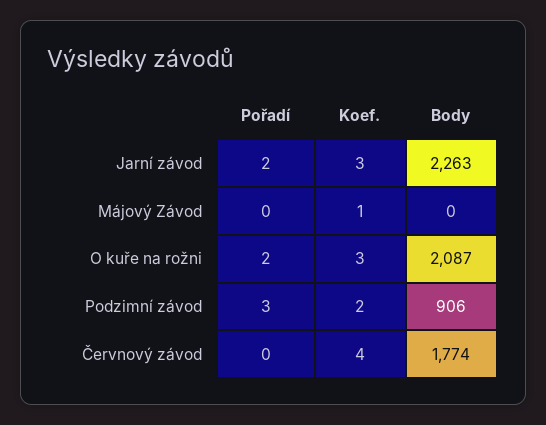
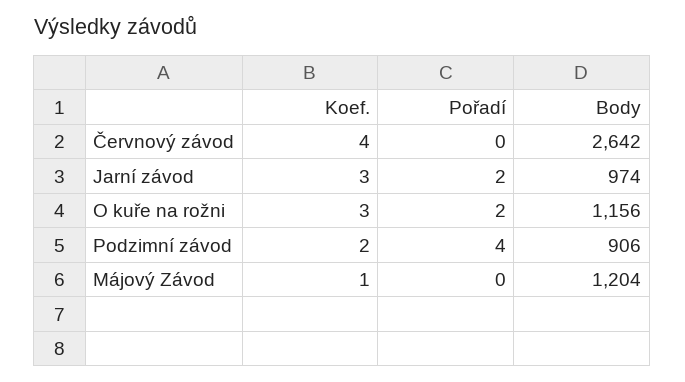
Body, Jarní závod: 2263 -> 974
Body, Májový Závod: 0 -> 1204
Body, O kuře na rožni: 2087 -> 1156
Pořadí, Podzimní závod: 3 -> 4
Body, Červnový závod: 1774 -> 2642

